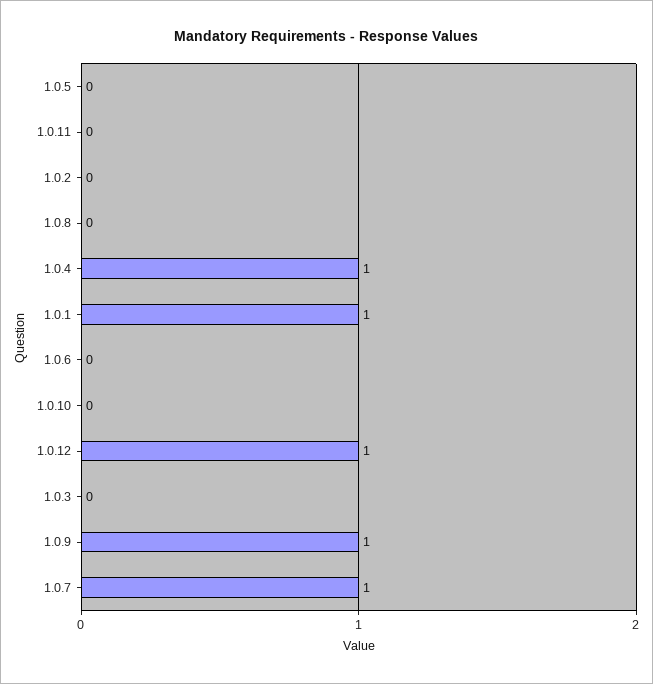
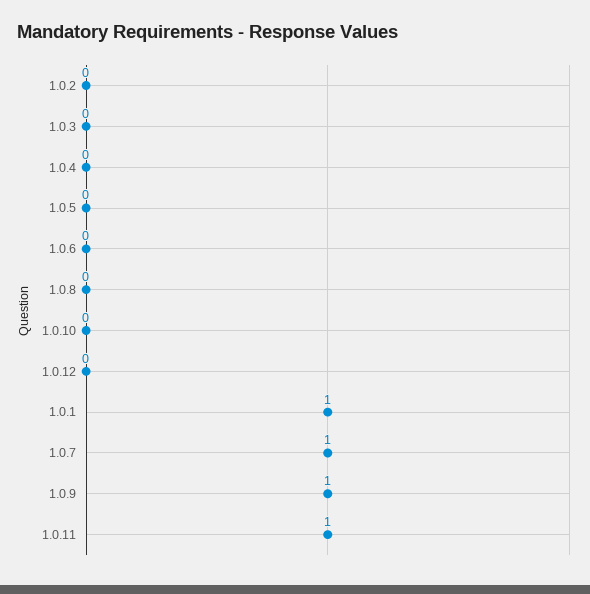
1.0.11: 0 -> 1
1.0.4: 1 -> 0
1.0.12: 1 -> 0

